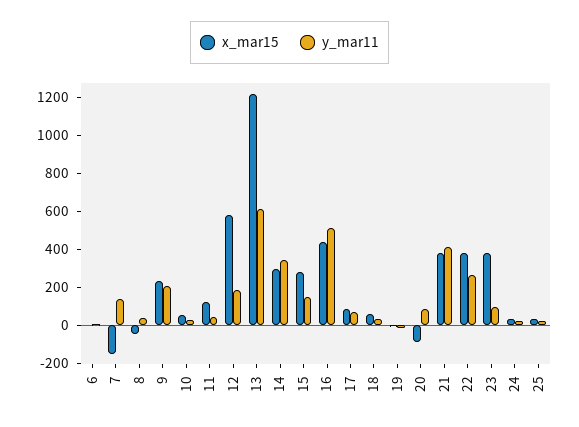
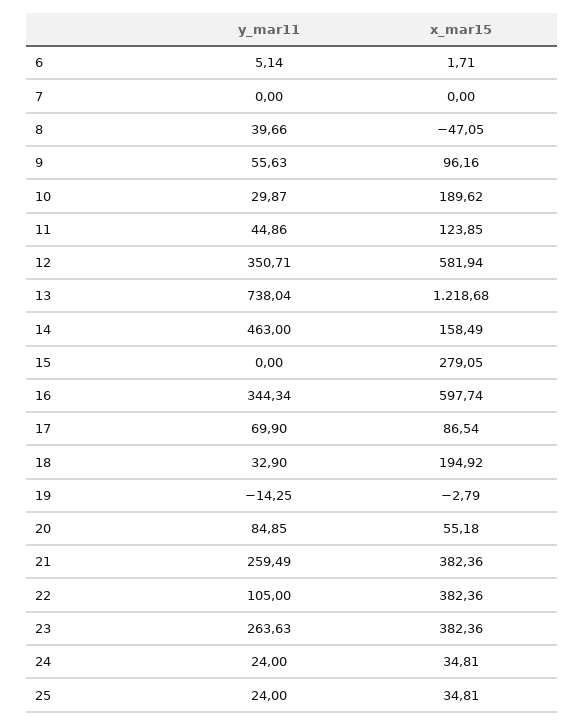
x_mar15, 7: -150 -> 0
y_mar11, 7: 150 -> 0
x_mar15, 9: 250 -> 96.16
y_mar11, 9: 200 -> 55.63
x_mar15, 10: 50 -> 189.62
y_mar11, 12: 200 -> 350.71
y_mar11, 13: 600 -> 738.04
x_mar15, 14: 300 -> 158.49
y_mar11, 14: 350 -> 463
y_mar11, 15: 150 -> 0
x_mar15, 16: 450 -> 597.74
y_mar11, 16: 500 -> 344.34
x_mar15, 18: 50 -> 194.92
x_mar15, 20: -100 -> 55.18
y_mar11, 21: 400 -> 259.49
y_mar11, 22: 250 -> 105
y_mar11, 23: 100 -> 263.63

